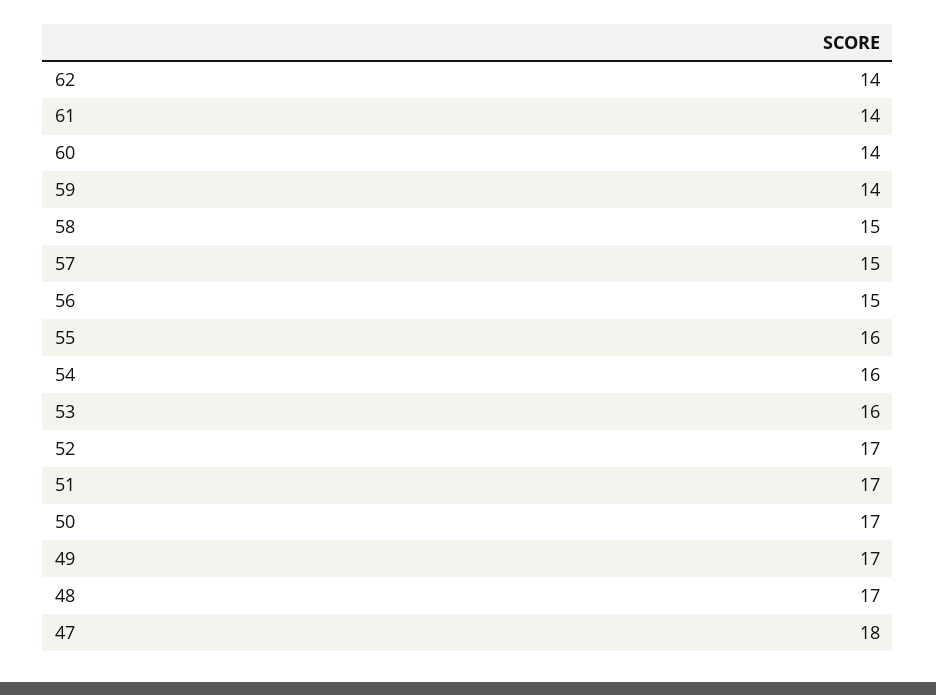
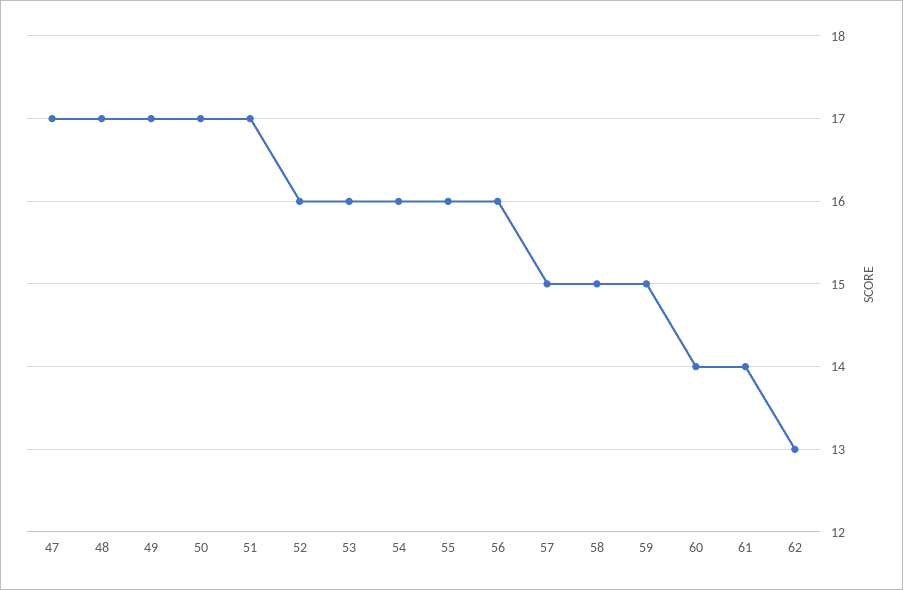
62: 14 -> 13
59: 14 -> 15
56: 15 -> 16
52: 17 -> 16
47: 18 -> 17

